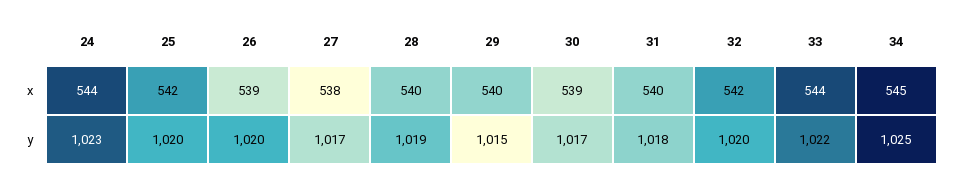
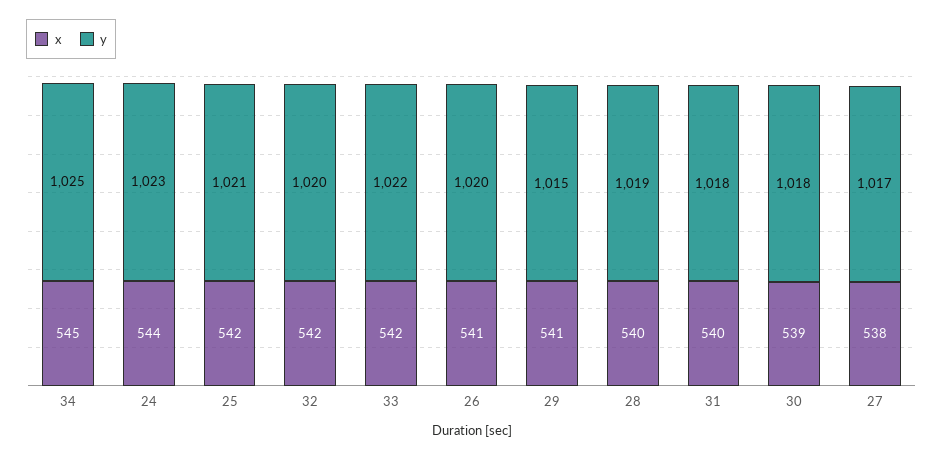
x, 26: 539 -> 541
x, 29: 540 -> 541
x, 33: 544 -> 542
y, 25: 1020 -> 1021
y, 30: 1017 -> 1018

